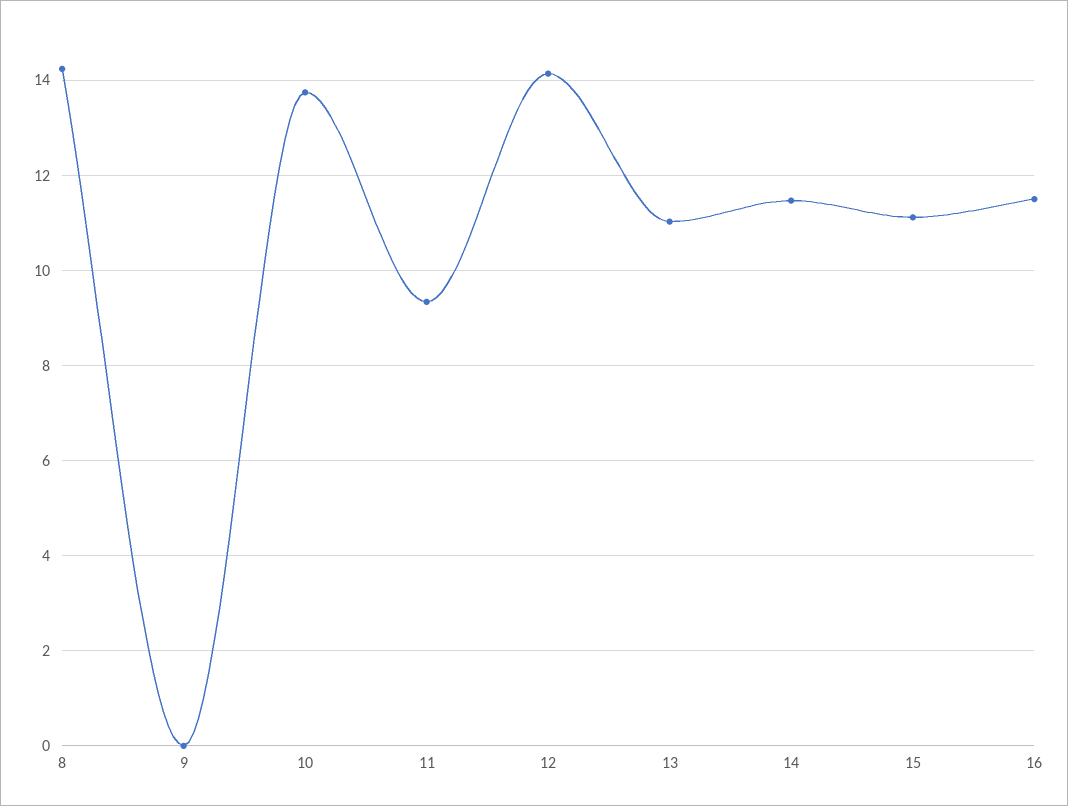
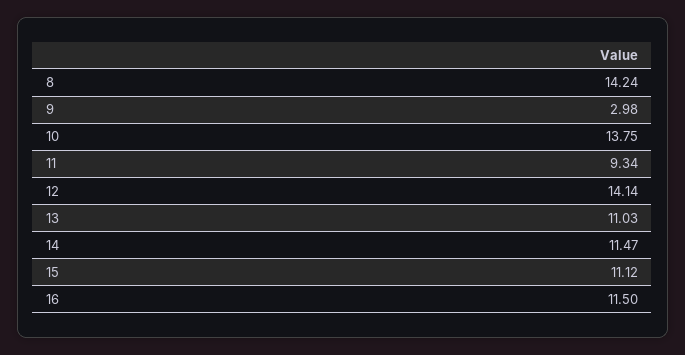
9: 0 -> 2.98

